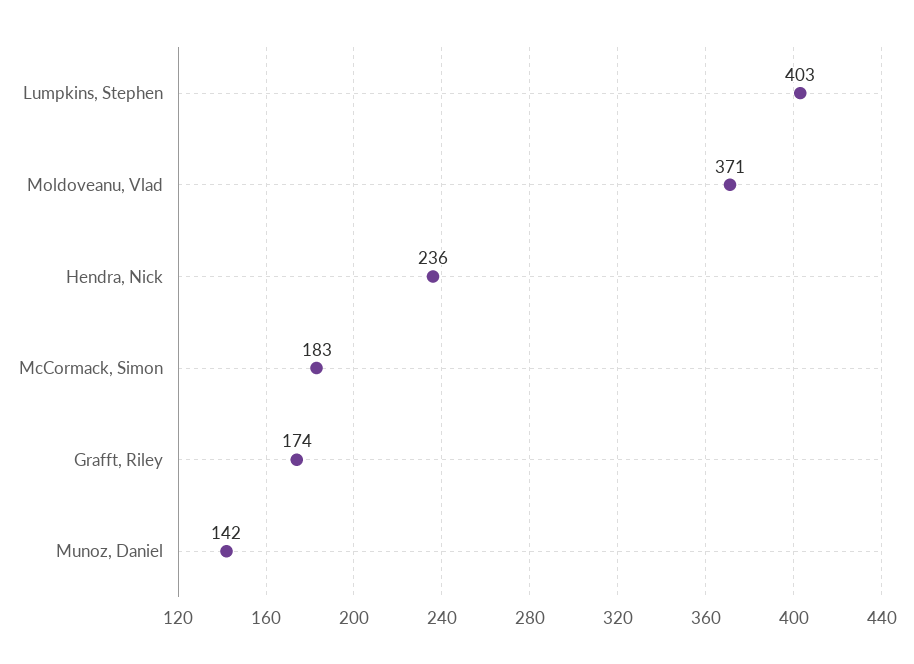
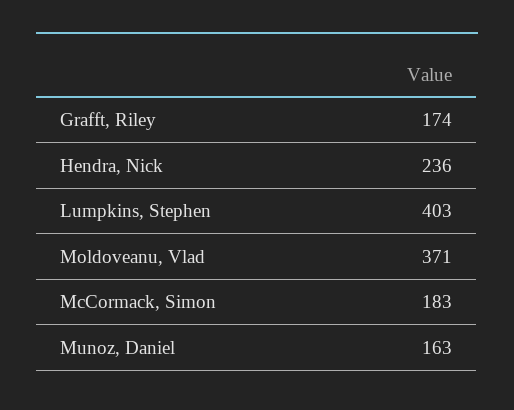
Munoz, Daniel: 142 -> 163

